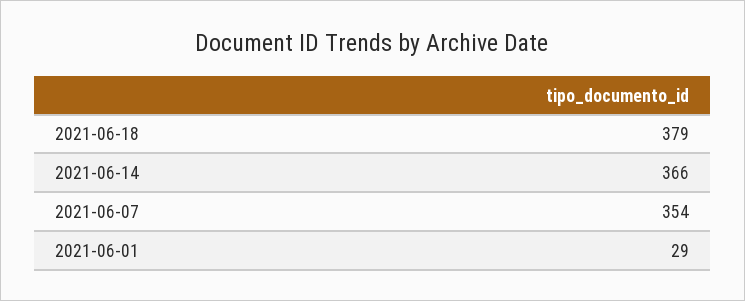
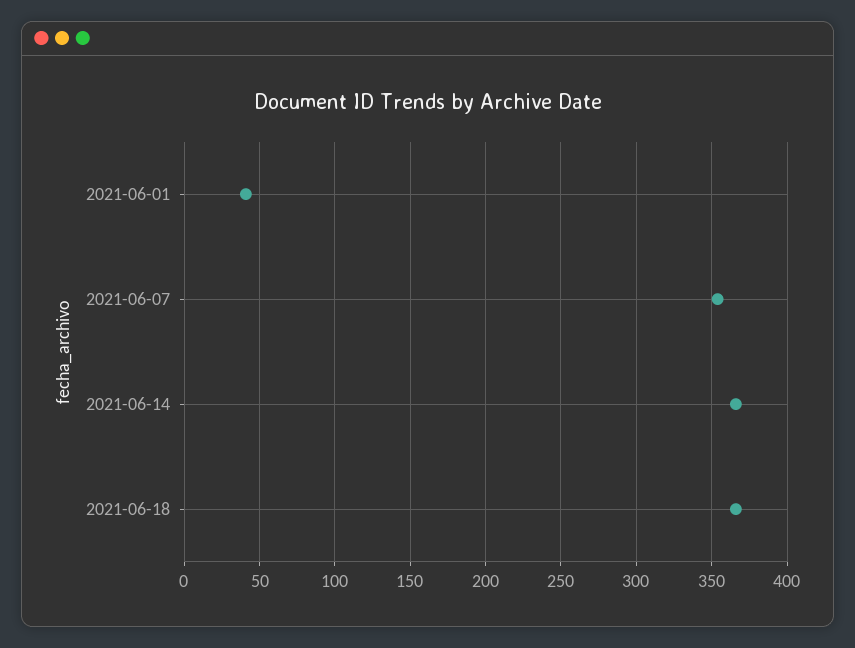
2021-06-18: 379 -> 365
2021-06-01: 29 -> 40

